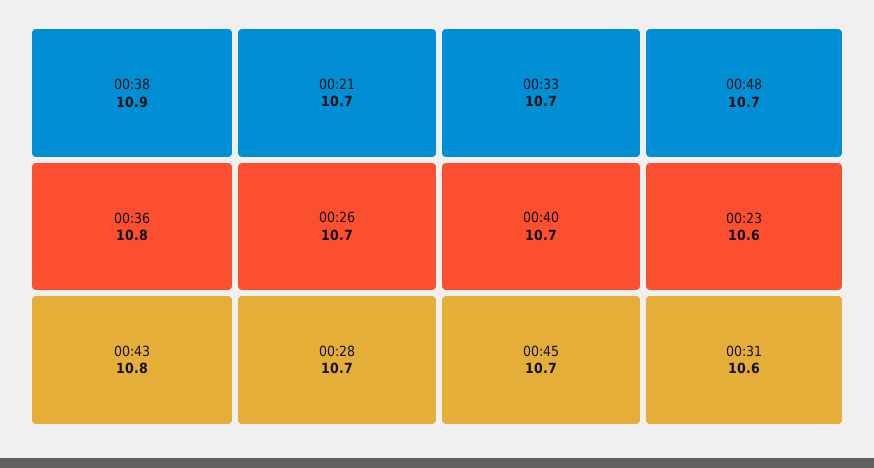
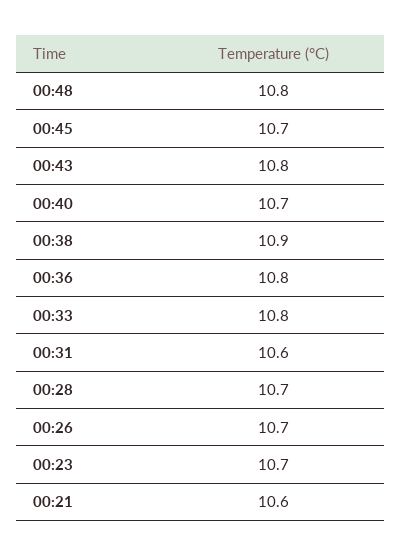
00:21: 10.7 -> 10.6
00:33: 10.7 -> 10.8
00:48: 10.7 -> 10.8
00:23: 10.6 -> 10.7

